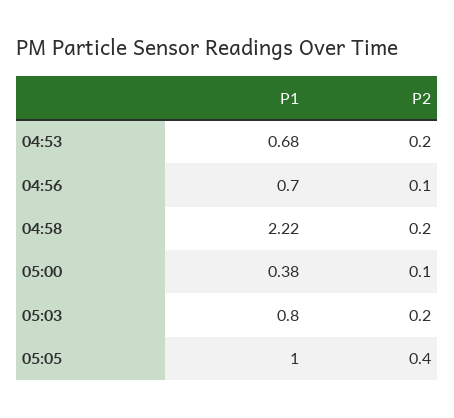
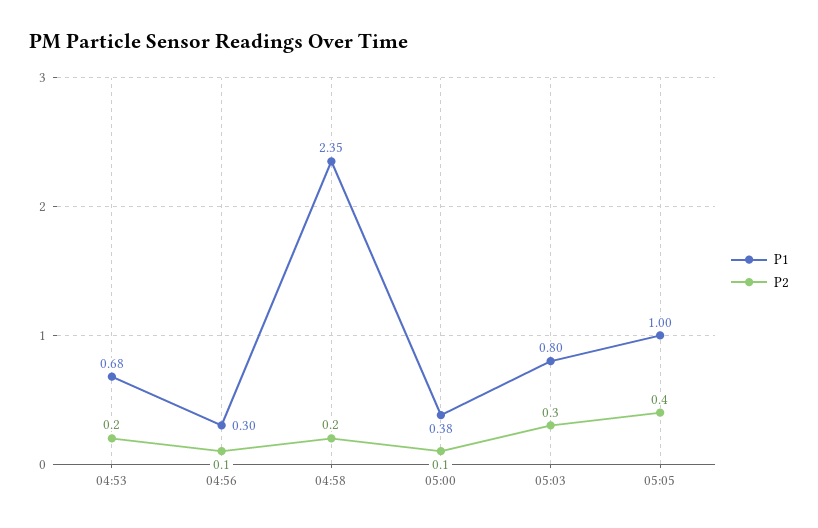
P1, 04:56: 0.7 -> 0.3
P1, 04:58: 2.22 -> 2.35
P2, 05:03: 0.2 -> 0.3

